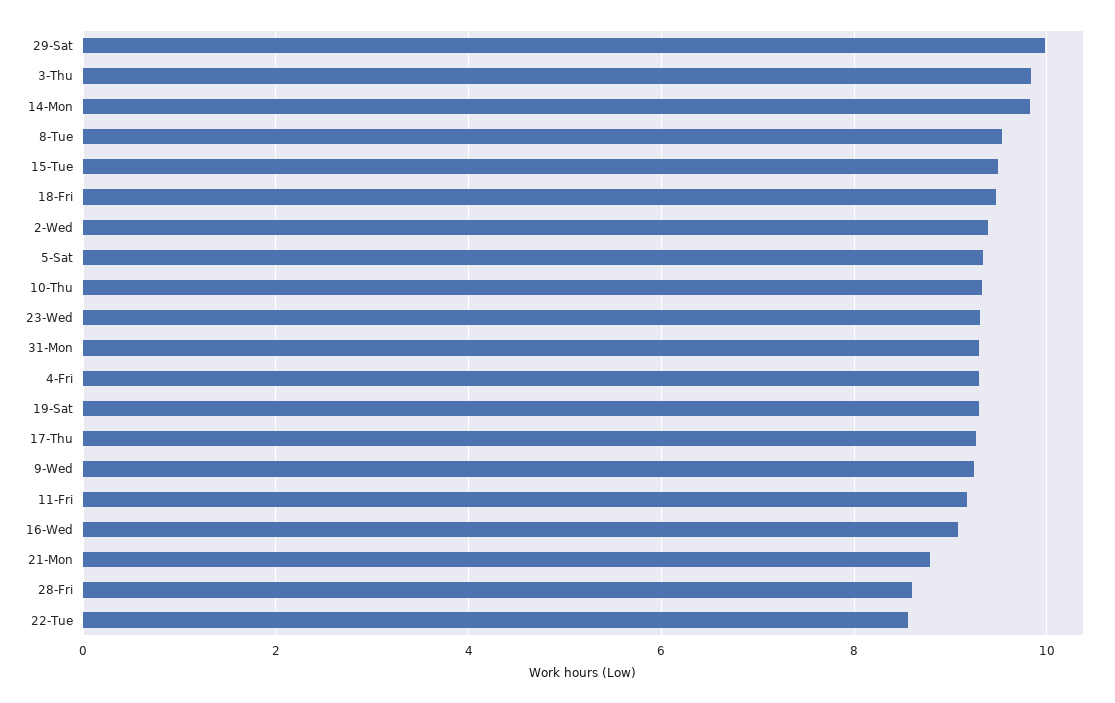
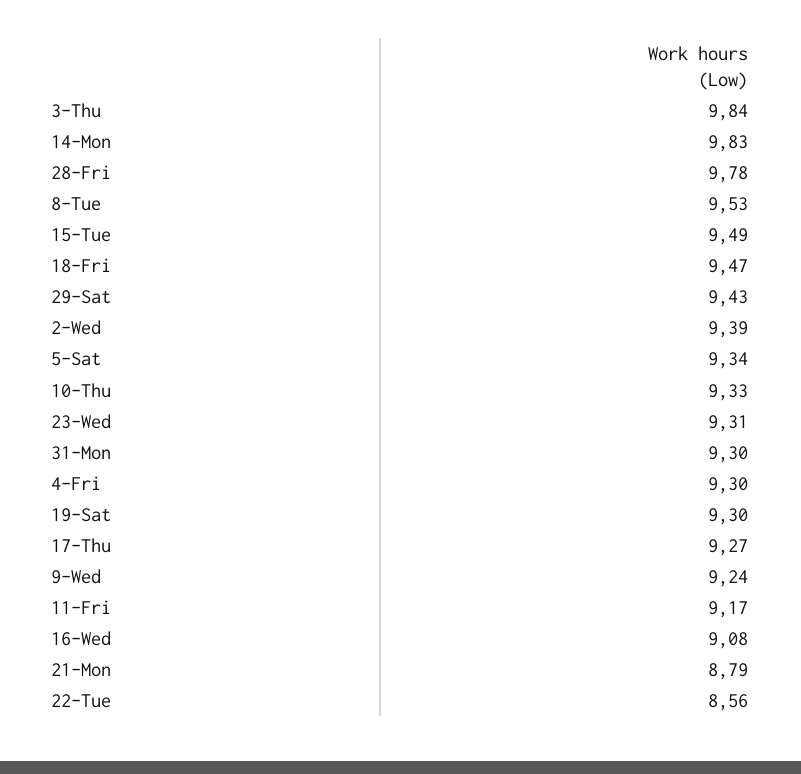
29-Sat: 10 -> 9.43
28-Fri: 8.6 -> 9.78

